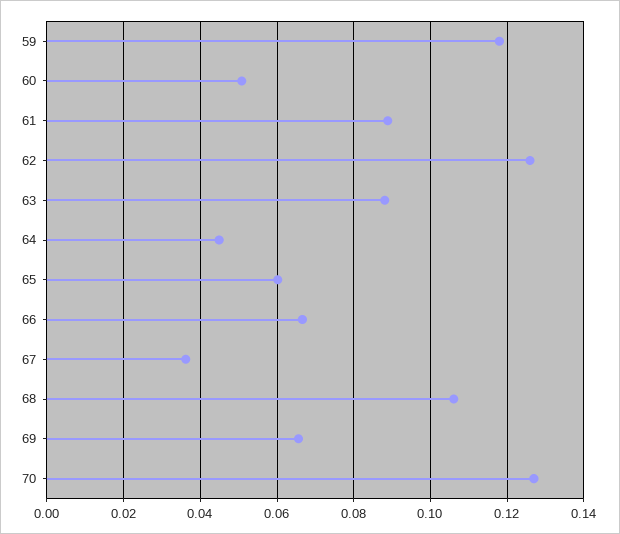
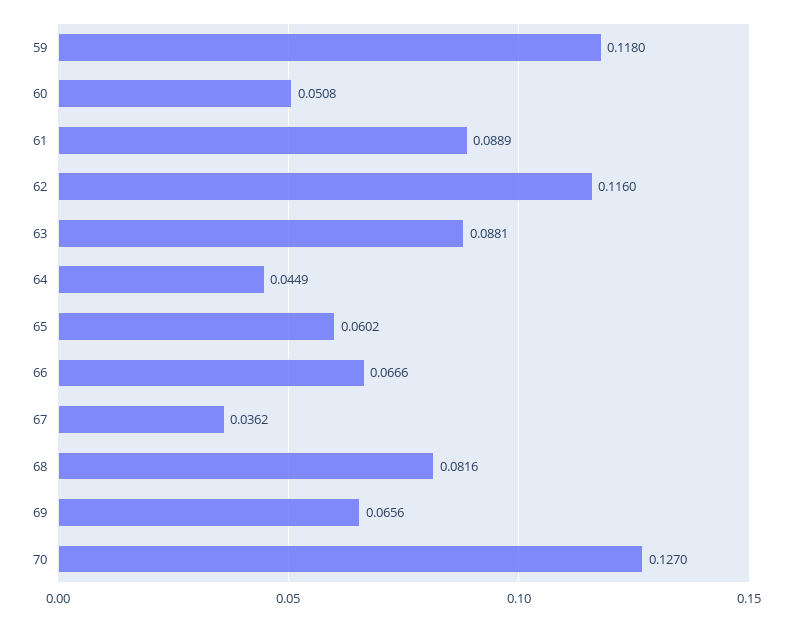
62: 0.126 -> 0.116
68: 0.106 -> 0.0816

